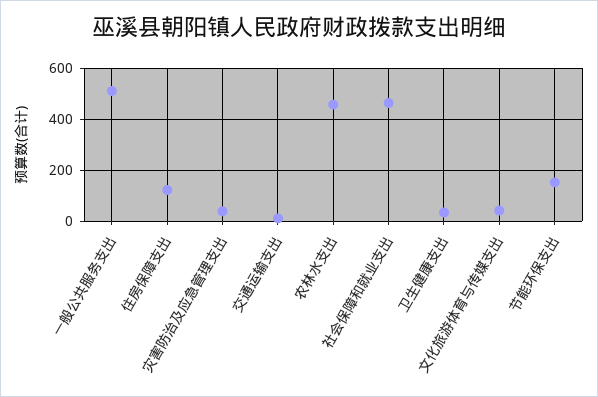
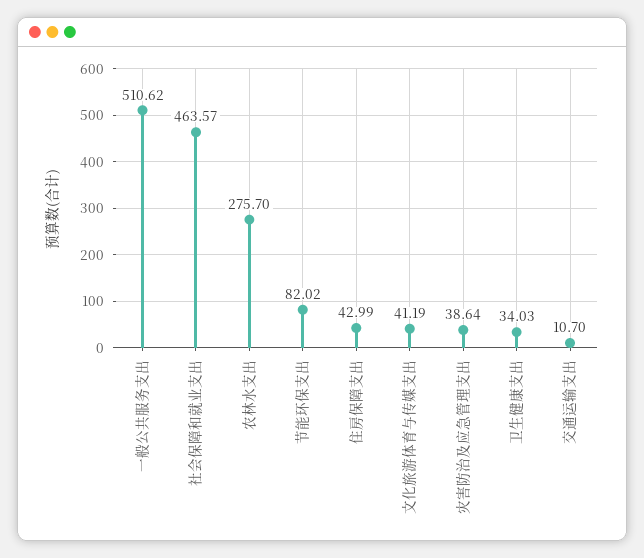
住房保障支出: 125 -> 42.99
农林水支出: 450 -> 275.7
节能环保支出: 150 -> 82.02

